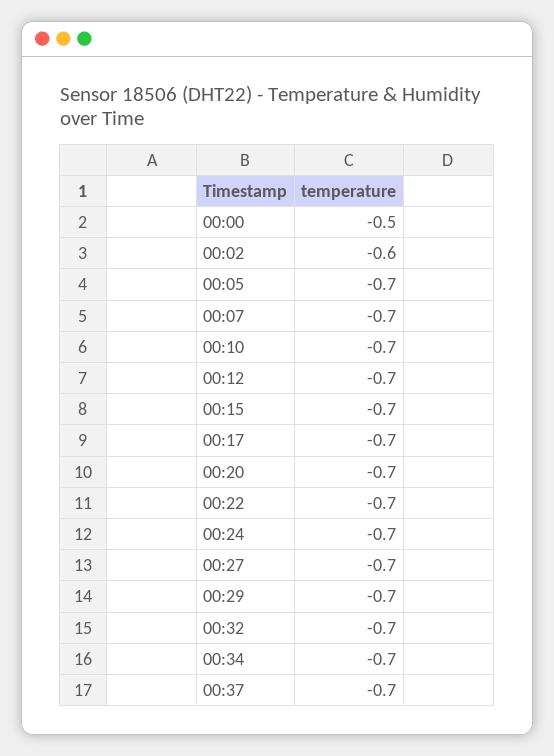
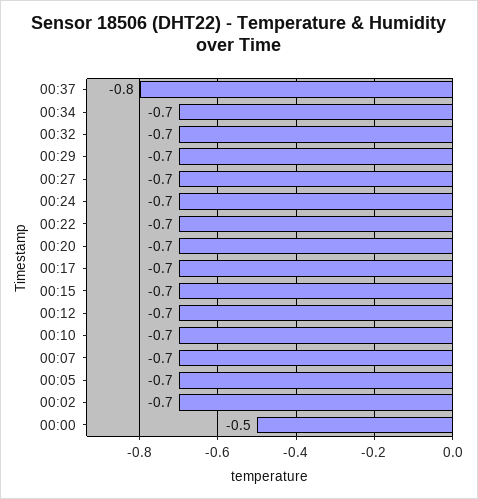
00:02: -0.6 -> -0.7
00:37: -0.7 -> -0.8

